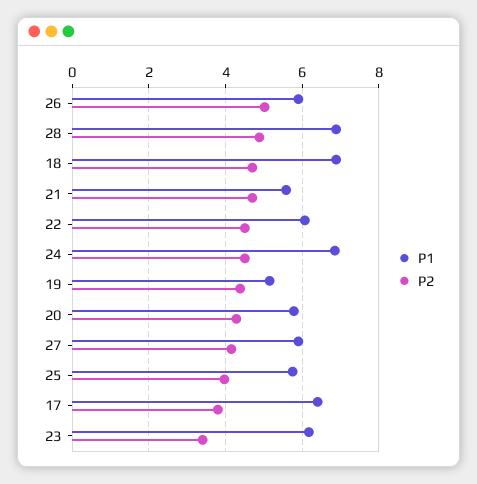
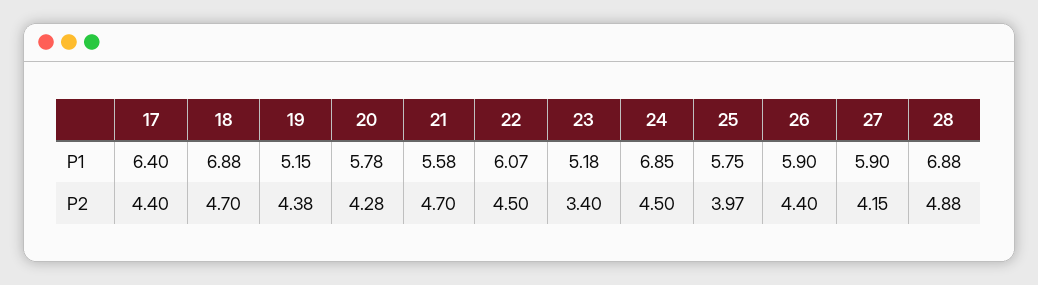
P2, 26: 5 -> 4.4
P2, 17: 3.8 -> 4.4
P1, 23: 6.2 -> 5.18

